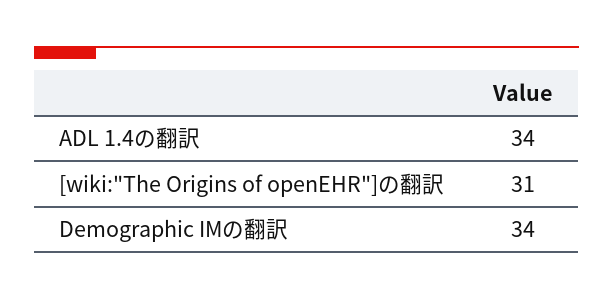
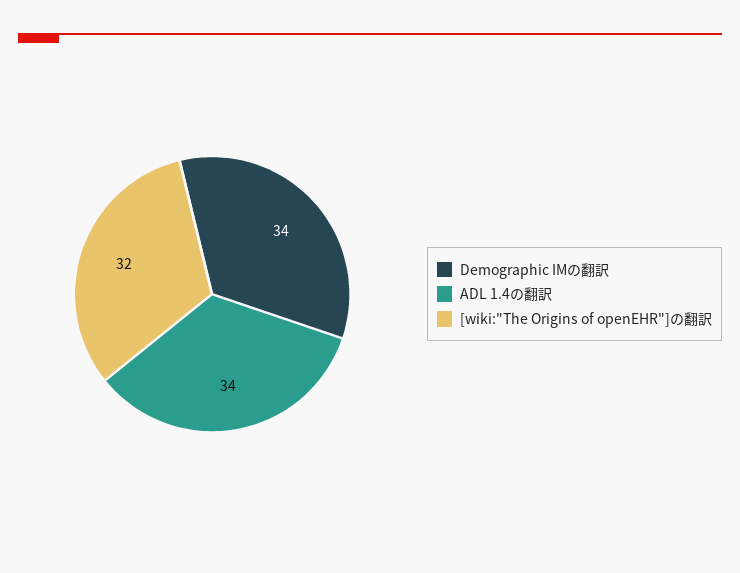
[wiki:"The Origins of openEHR"]の翻訳: 31 -> 32

